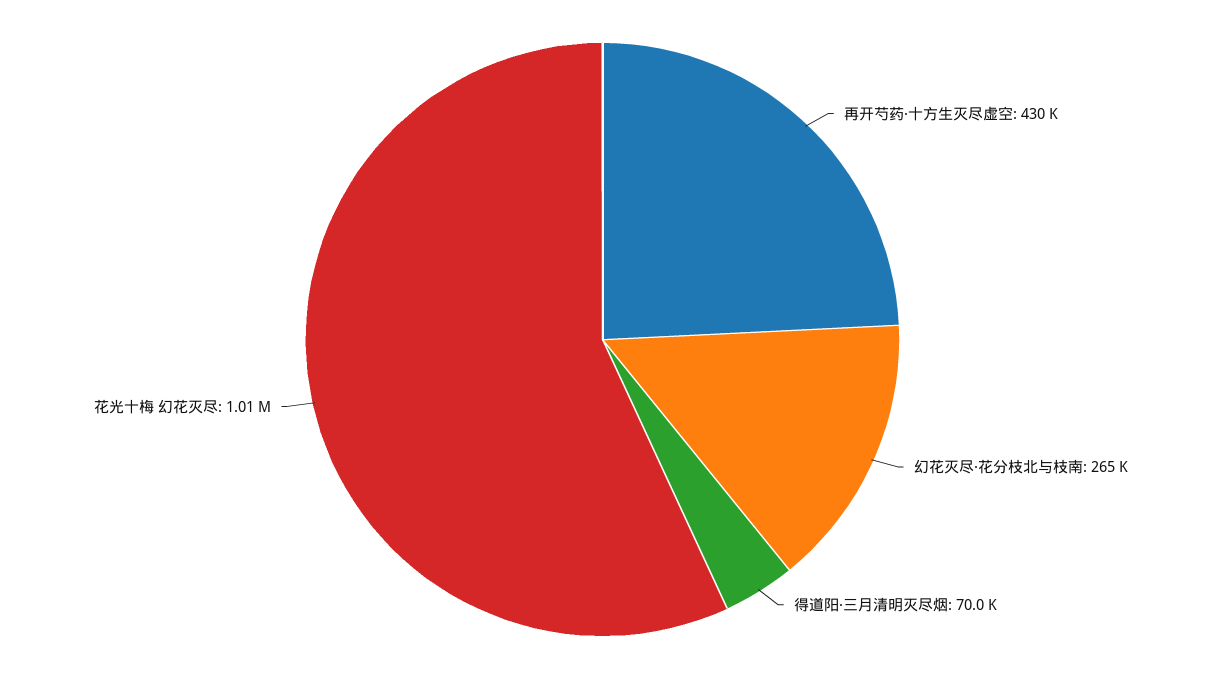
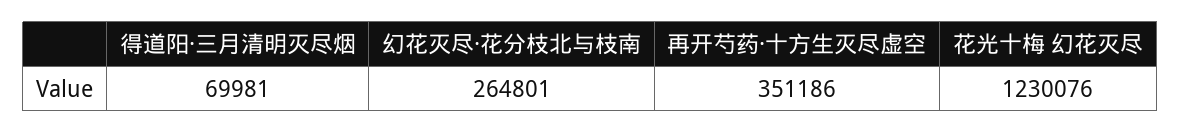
再开芍药·十方生灭尽虚空: 430000 -> 351186
花光十梅 幻花灭尽: 1010000 -> 1230076

